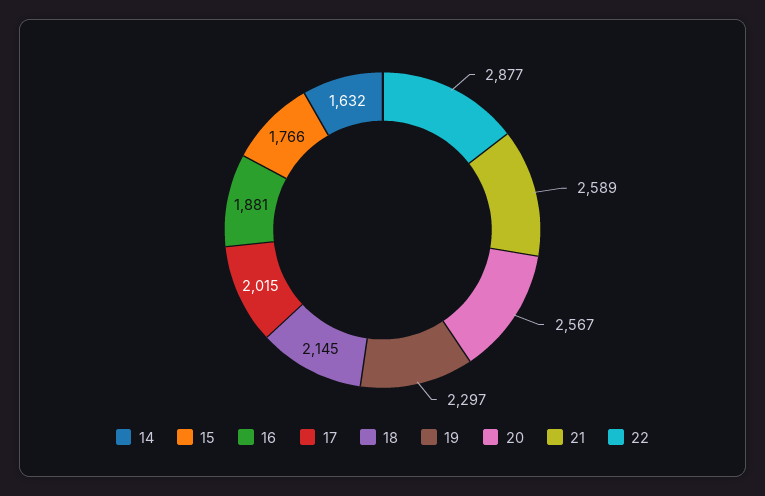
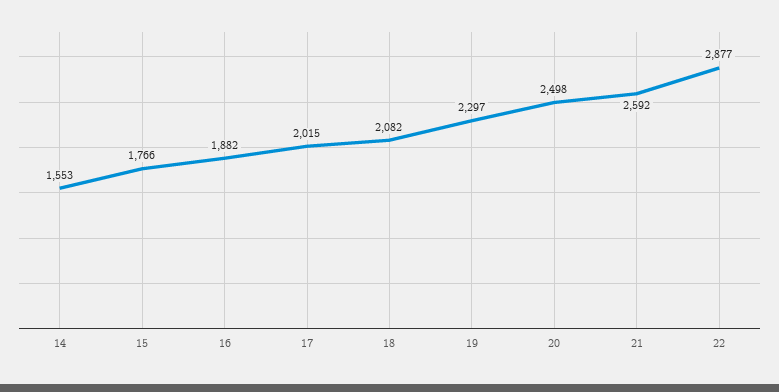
14: 1632 -> 1553
16: 1881 -> 1882
18: 2145 -> 2082
20: 2567 -> 2498
21: 2589 -> 2592

